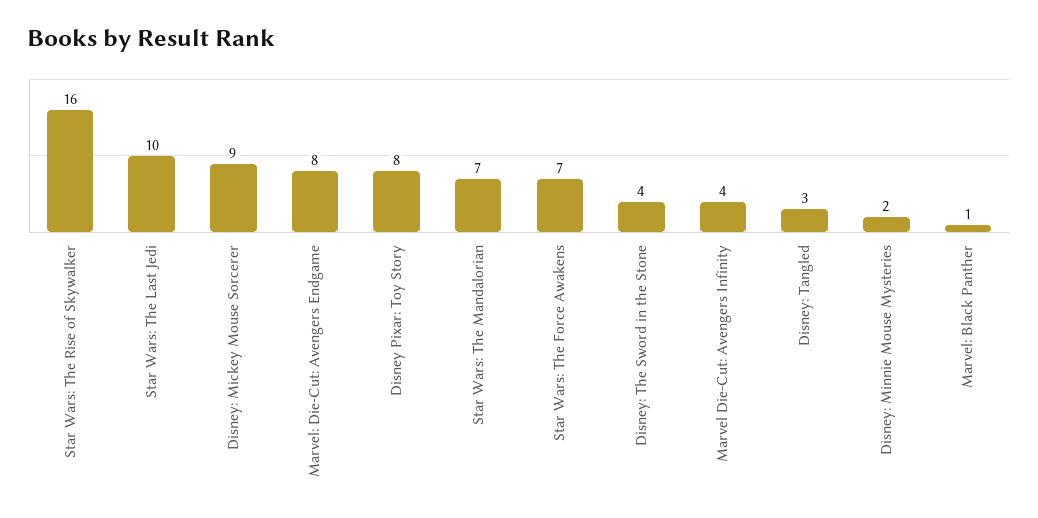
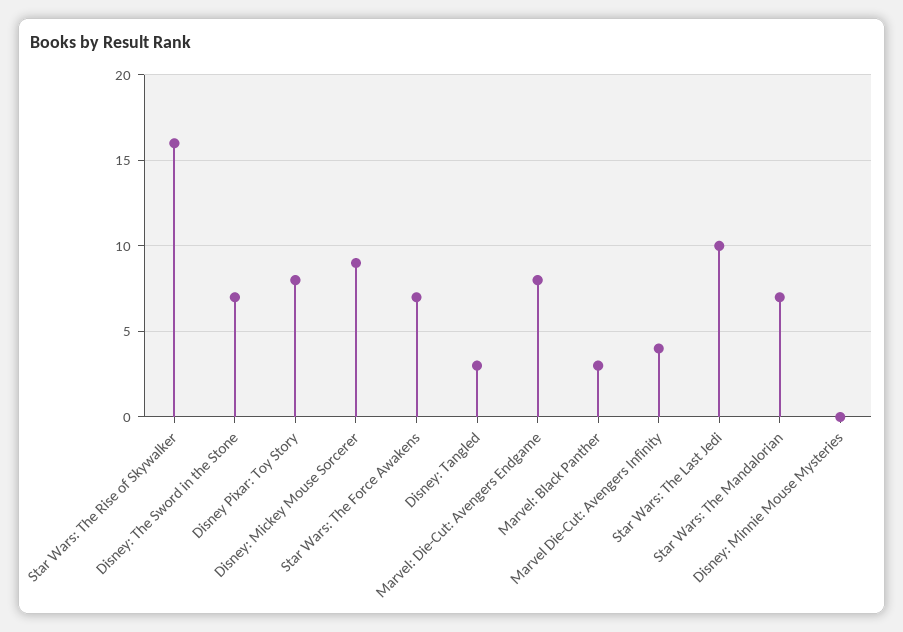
Disney: The Sword in the Stone: 4 -> 7
Disney: Minnie Mouse Mysteries: 2 -> 0
Marvel: Black Panther: 1 -> 3

